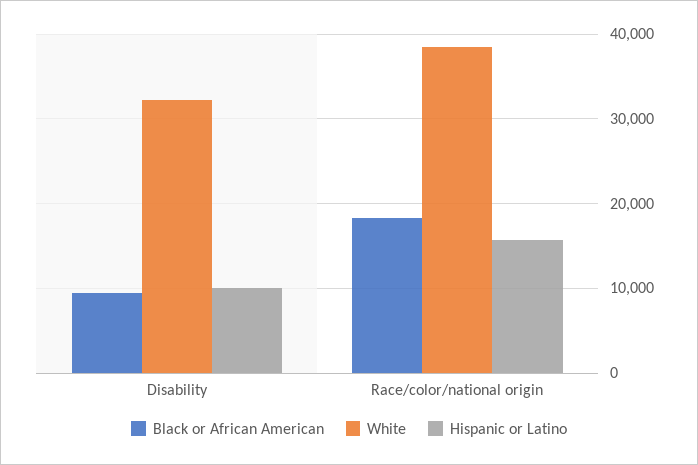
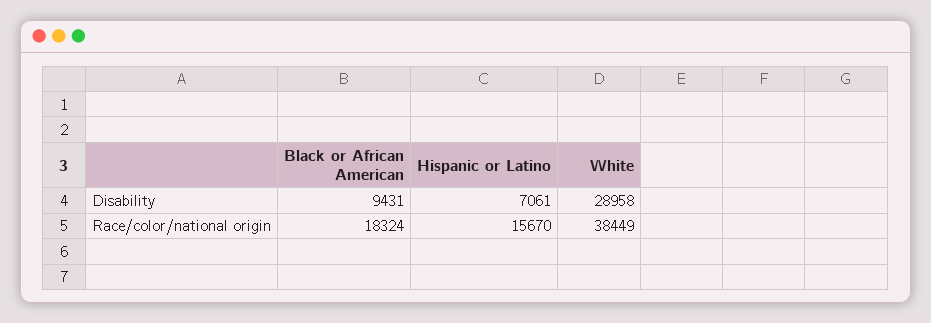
White, Disability: 32000 -> 28958
Hispanic or Latino, Disability: 10000 -> 7061

